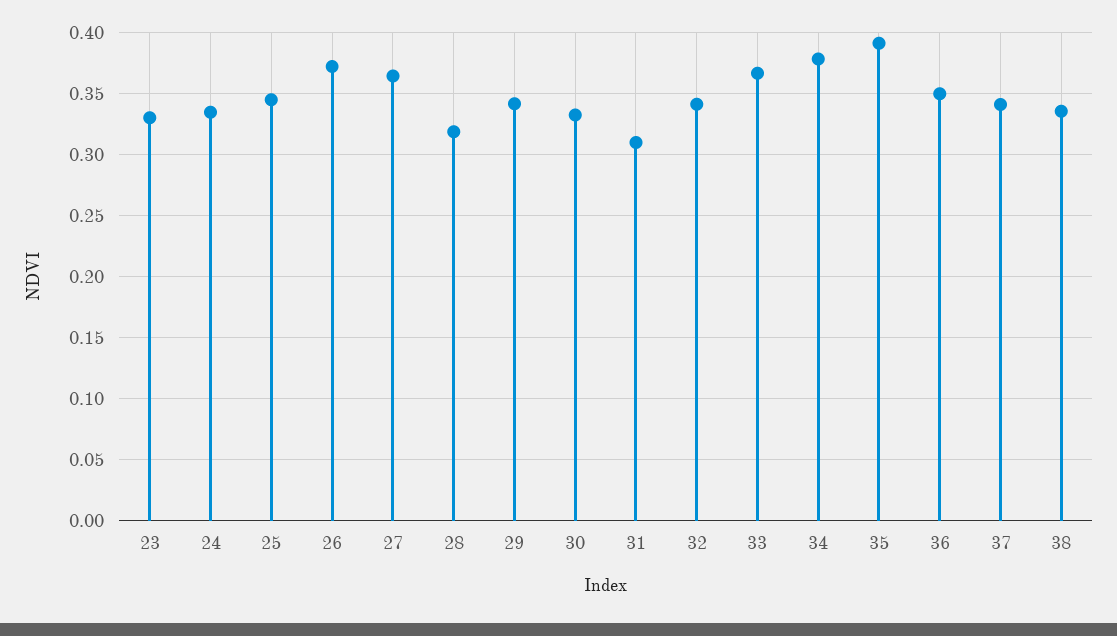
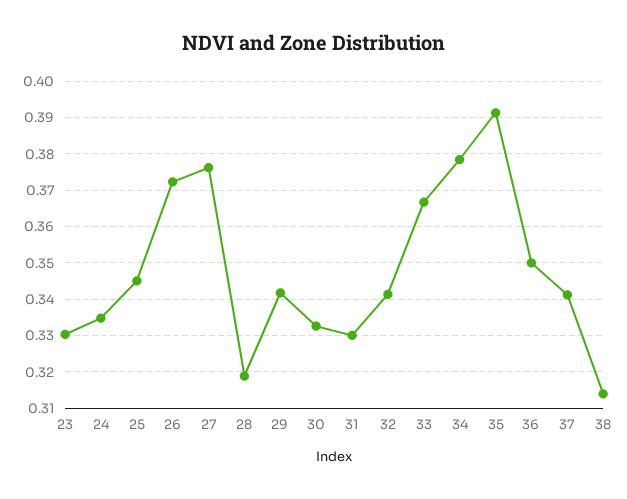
27: 0.365 -> 0.376
31: 0.31 -> 0.33
38: 0.335 -> 0.314

